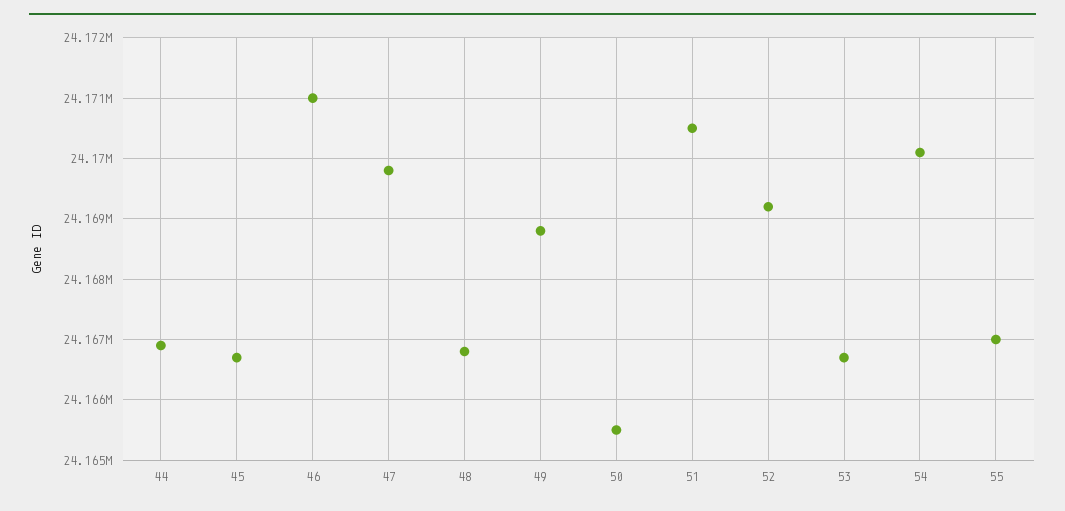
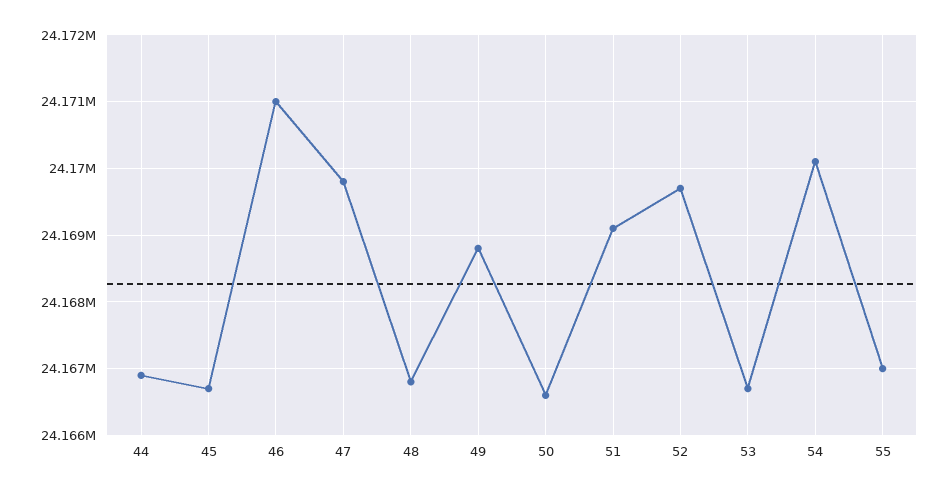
50: 24165500 -> 24166600
51: 24170500 -> 24169100
52: 24169200 -> 24169700

